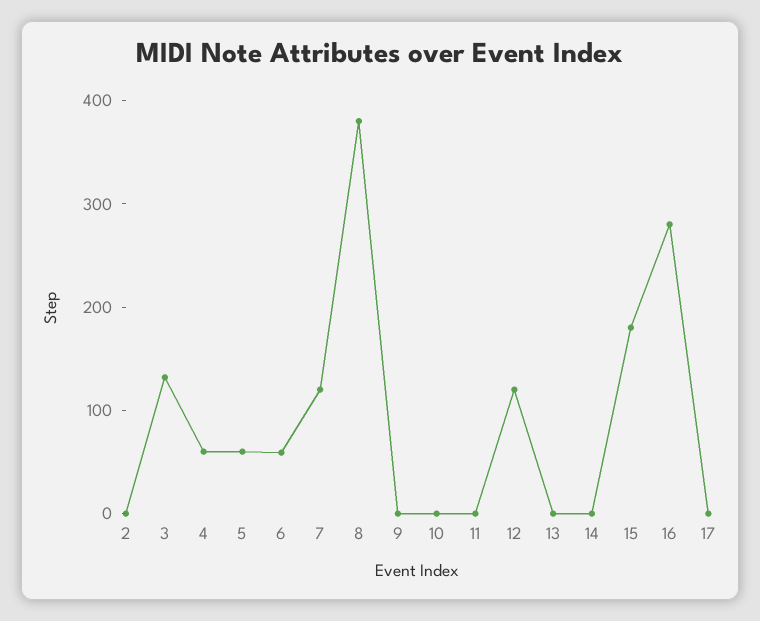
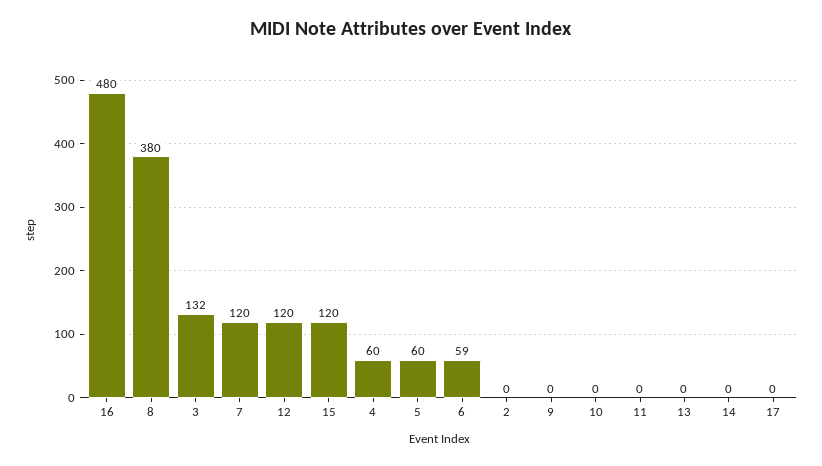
15: 180 -> 120
16: 280 -> 480

